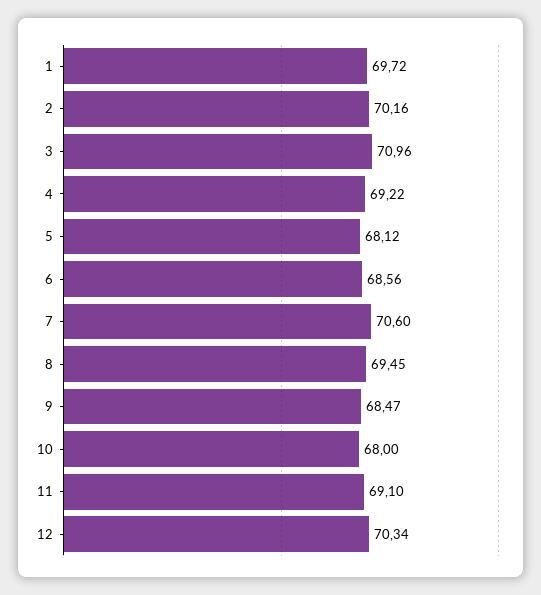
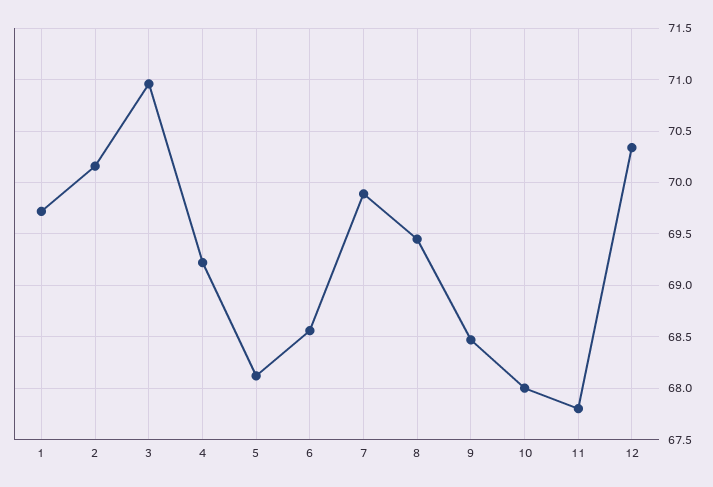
7: 70.6 -> 69.9
11: 69.1 -> 67.8

